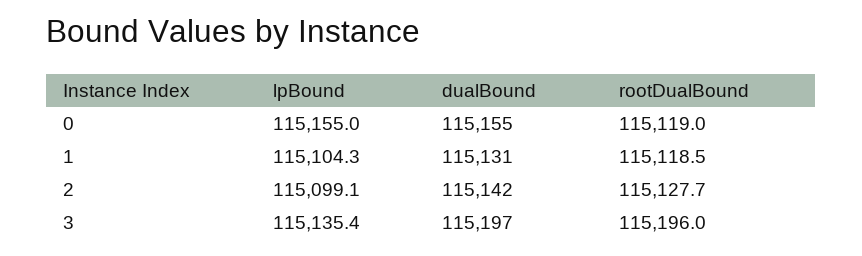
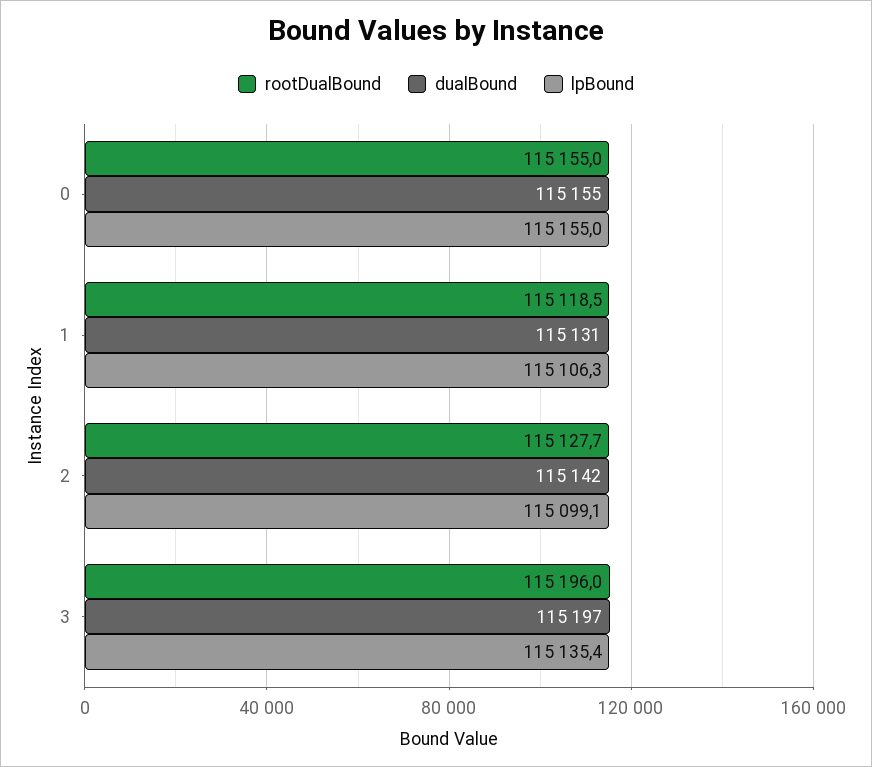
rootDualBound, 0: 115119 -> 115155
lpBound, 1: 115104.3 -> 115106.3

